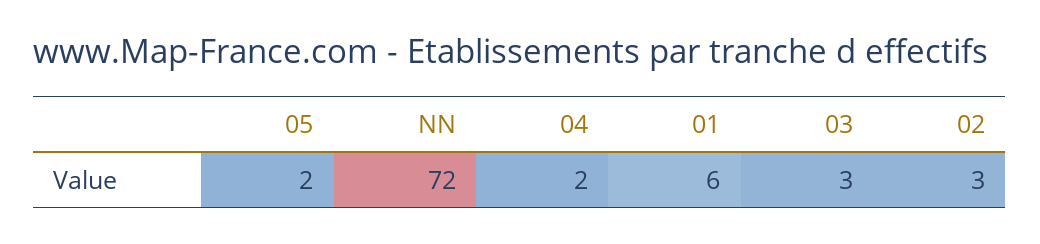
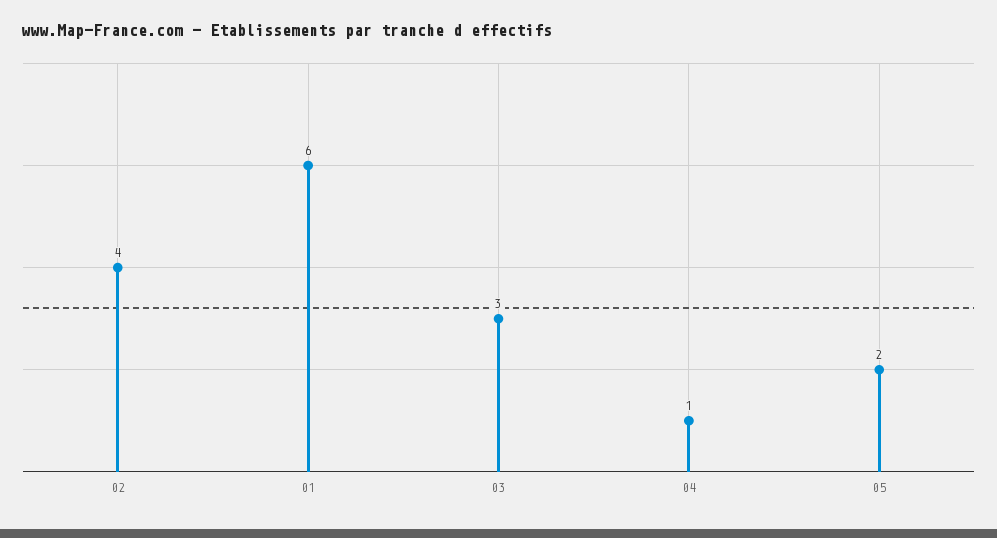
NN: 72 -> none
04: 2 -> 1
02: 3 -> 4

